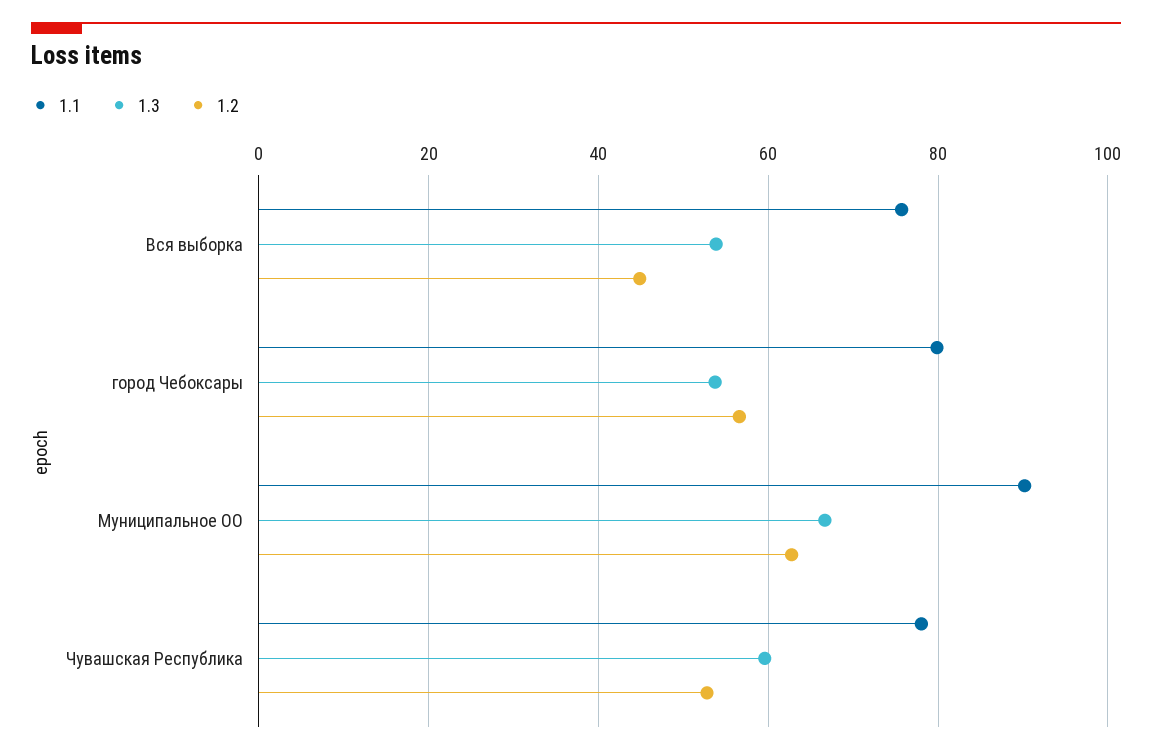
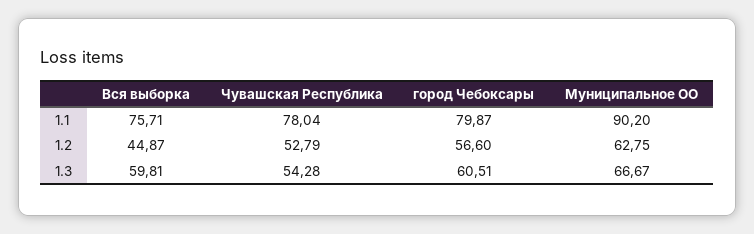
1.3, Вся выборка: 54 -> 59.81
1.3, город Чебоксары: 54 -> 60.51
1.3, Чувашская Республика: 60 -> 54.28

